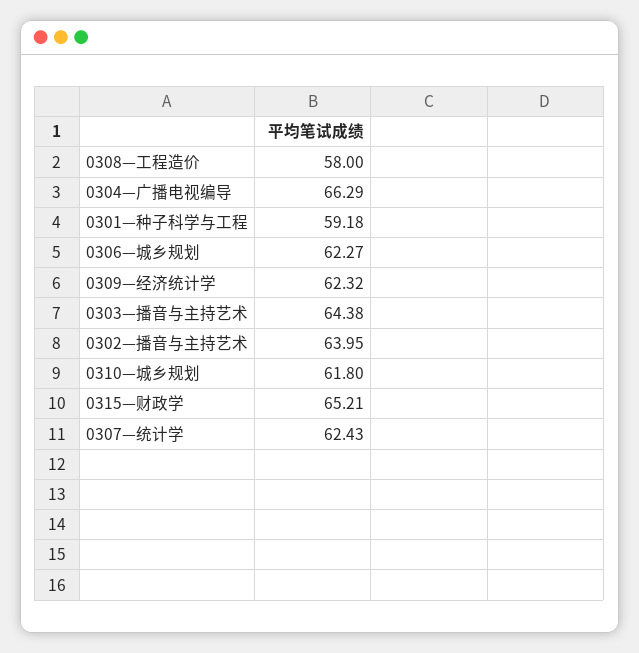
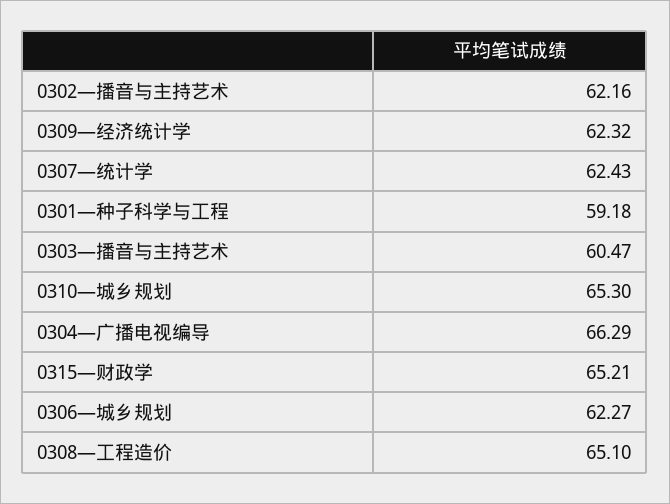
0308—工程造价: 58 -> 65.1
0303—播音与主持艺术: 64.38 -> 60.47
0302—播音与主持艺术: 63.95 -> 62.16
0310—城乡规划: 61.8 -> 65.3

